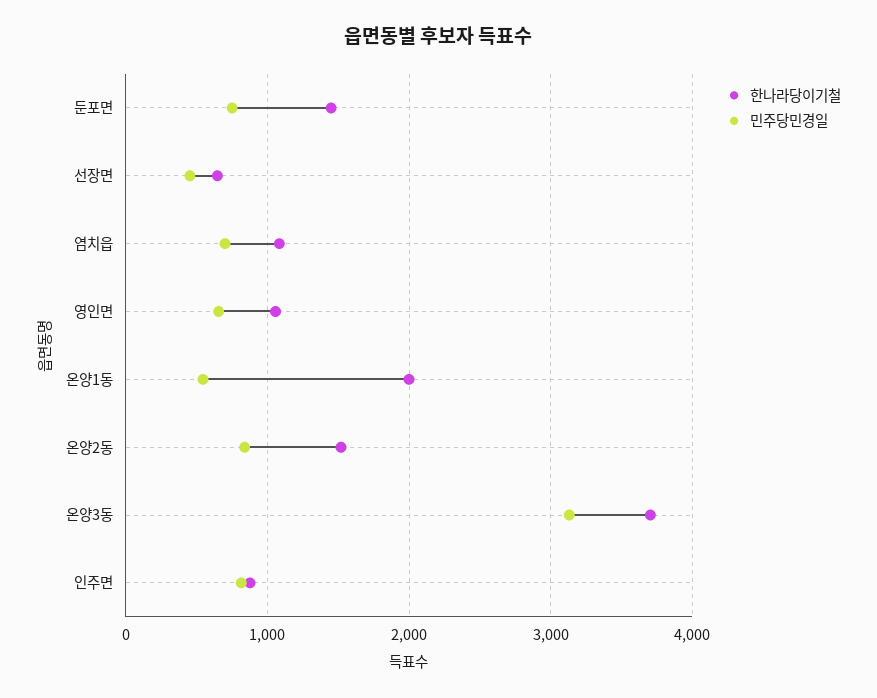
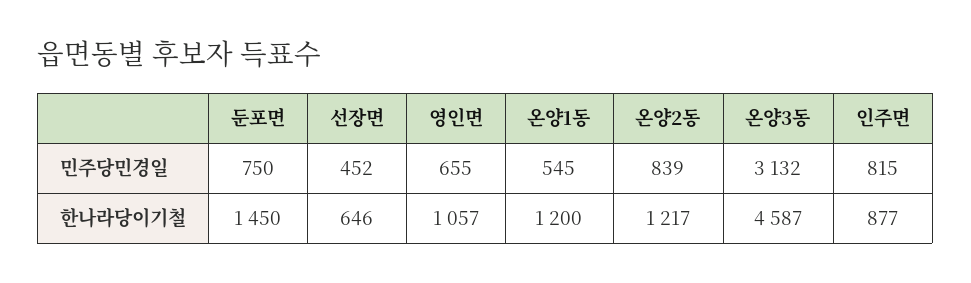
한나라당이기철, 염치읍: 1100 -> none
민주당민경일, 염치읍: 700 -> none
한나라당이기철, 온양1동: 2000 -> 1200
한나라당이기철, 온양2동: 1500 -> 1217
한나라당이기철, 온양3동: 3700 -> 4587

